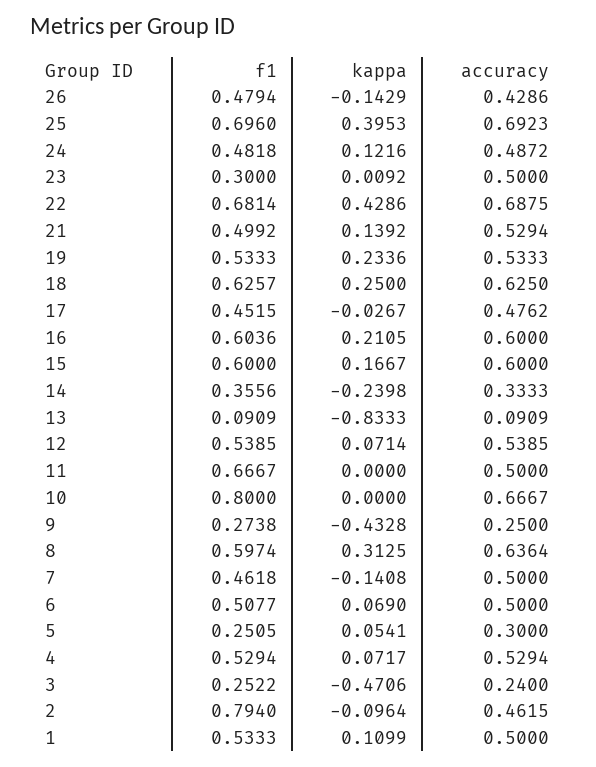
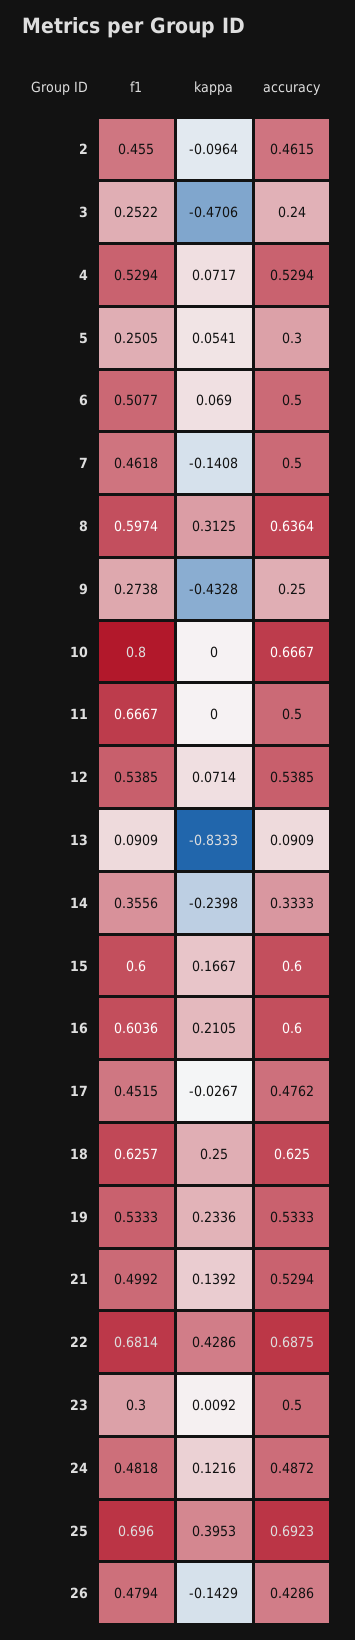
f1, 2: 0.794 -> 0.455
f1, 1: 0.5333 -> none
kappa, 1: 0.1099 -> none
accuracy, 1: 0.5 -> none

